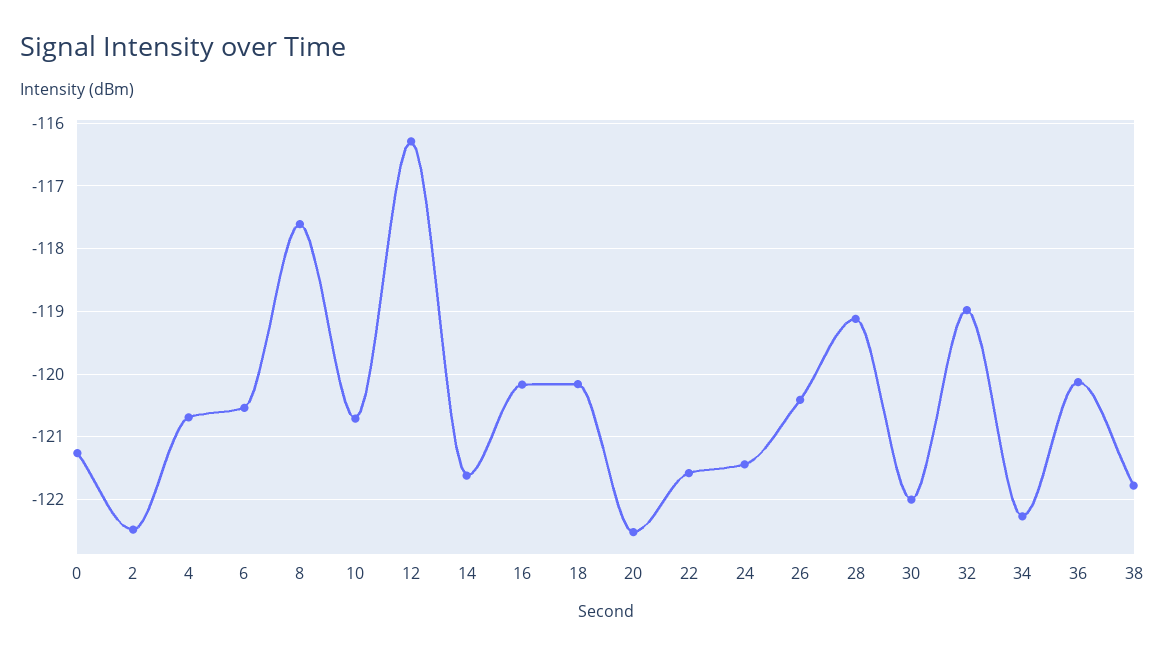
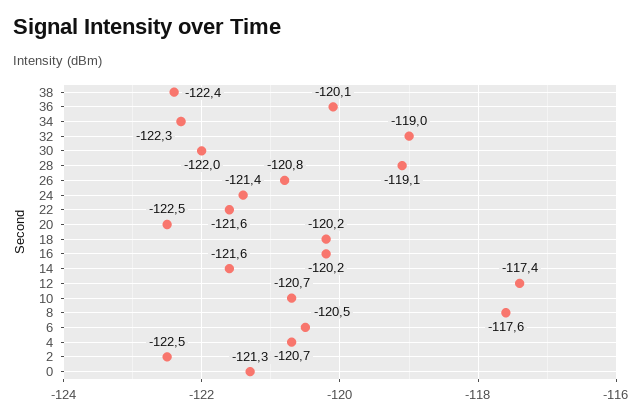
12: -116.3 -> -117.4
26: -120.4 -> -120.8
38: -121.8 -> -122.4

